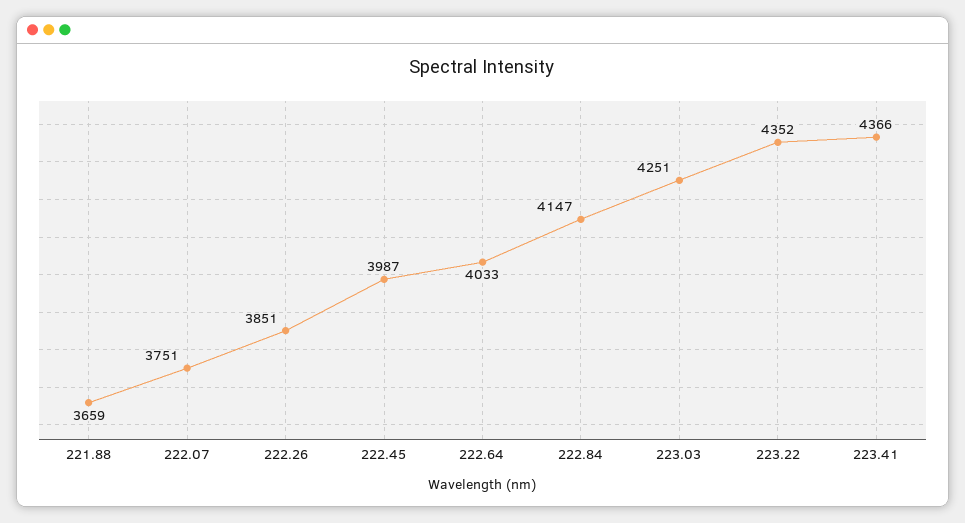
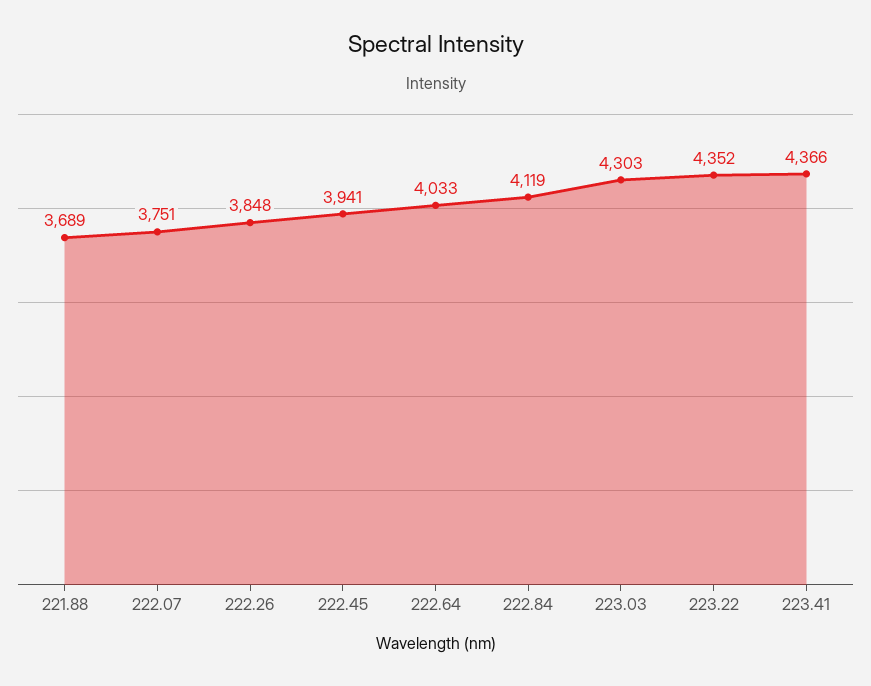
221.88: 3659 -> 3689
222.26: 3851 -> 3848
222.45: 3987 -> 3941
222.84: 4147 -> 4119
223.03: 4251 -> 4303

